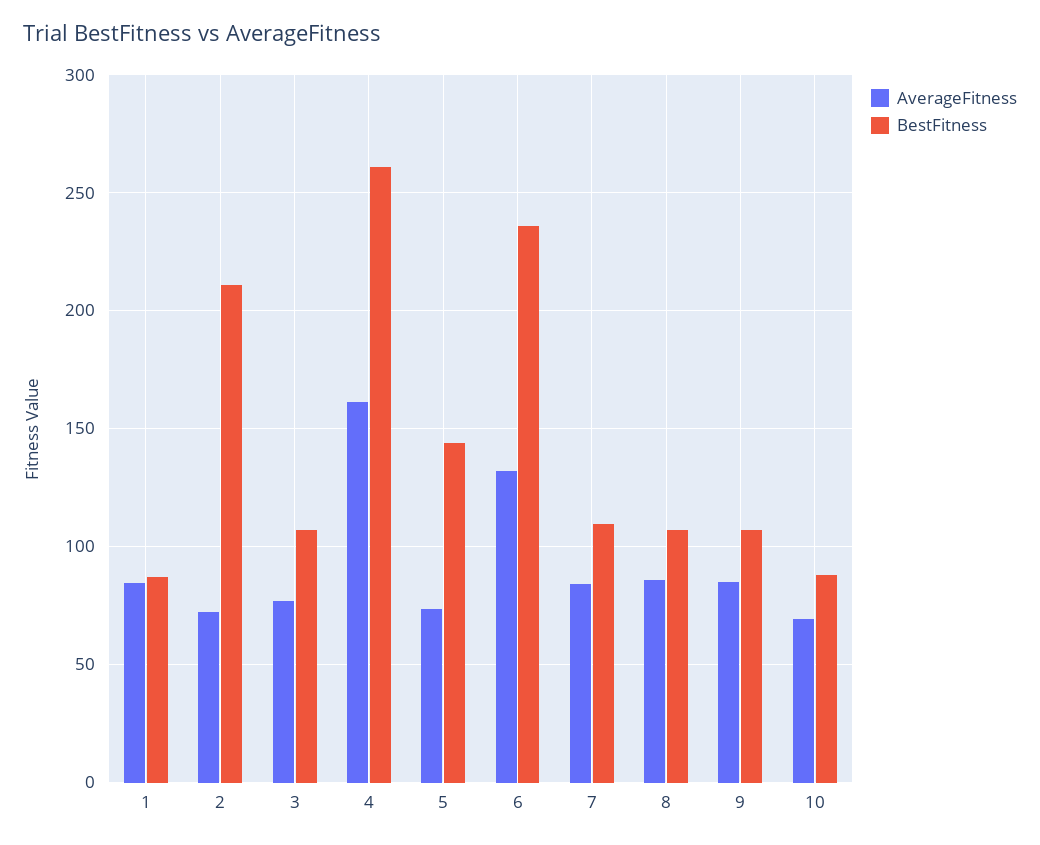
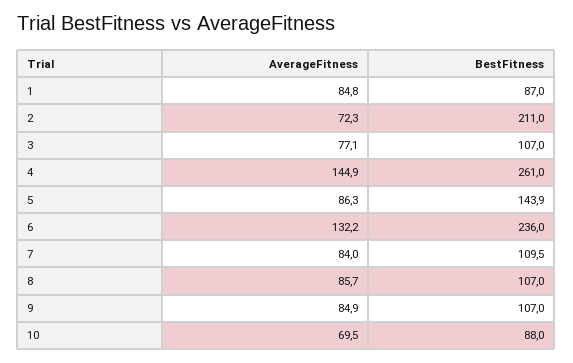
AverageFitness, 4: 160 -> 144.9
AverageFitness, 5: 75 -> 86.3

